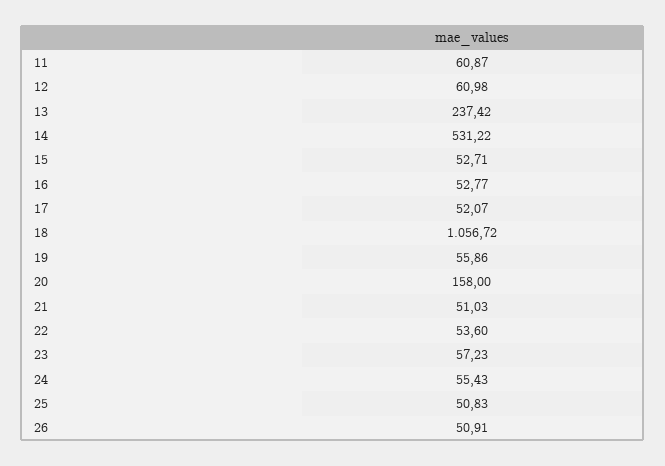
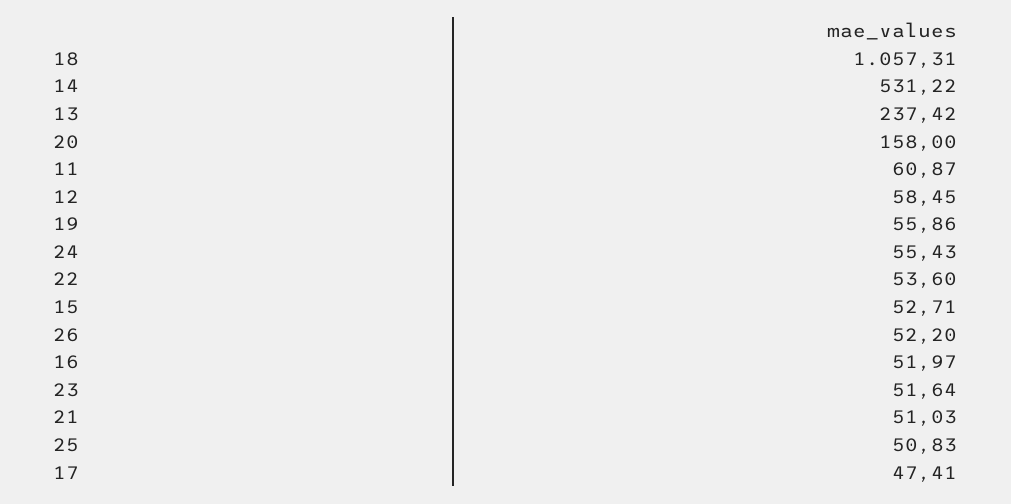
12: 60.98 -> 58.45
16: 52.77 -> 51.97
17: 52.07 -> 47.41
18: 1056.72 -> 1057.31
23: 57.23 -> 51.64
26: 50.91 -> 52.2

